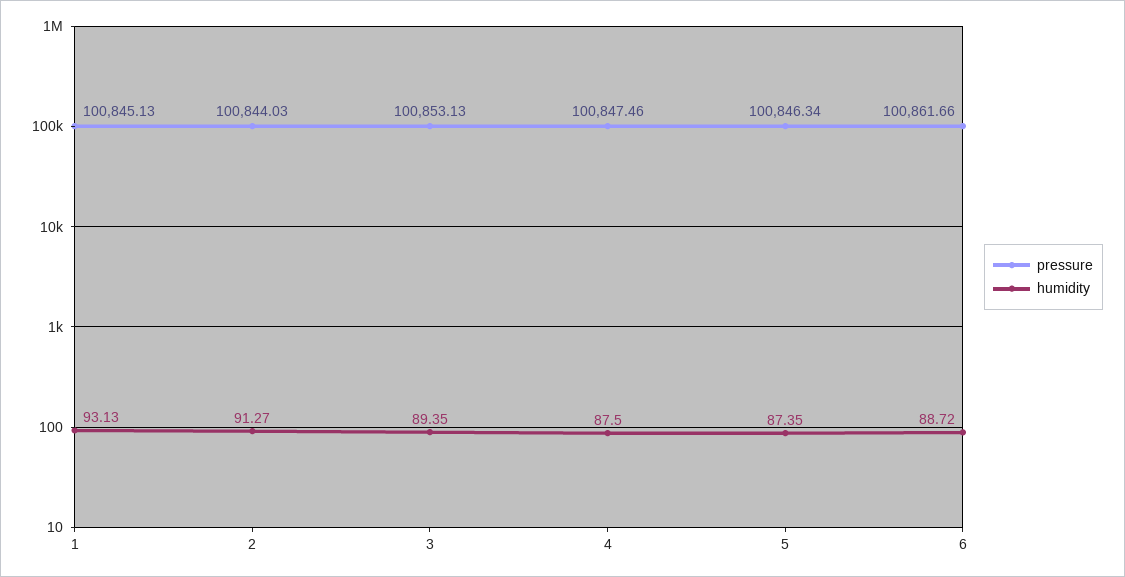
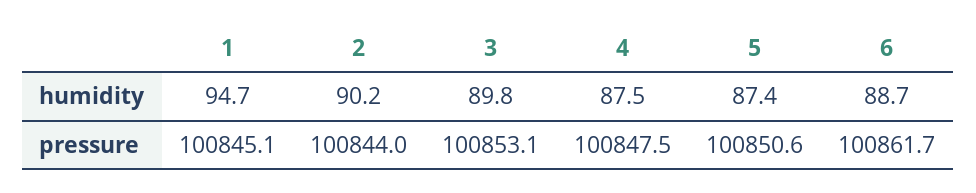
humidity, 1: 93.13 -> 94.7
humidity, 2: 91.27 -> 90.2
humidity, 3: 89.35 -> 89.8
pressure, 5: 100846.34 -> 100850.6

